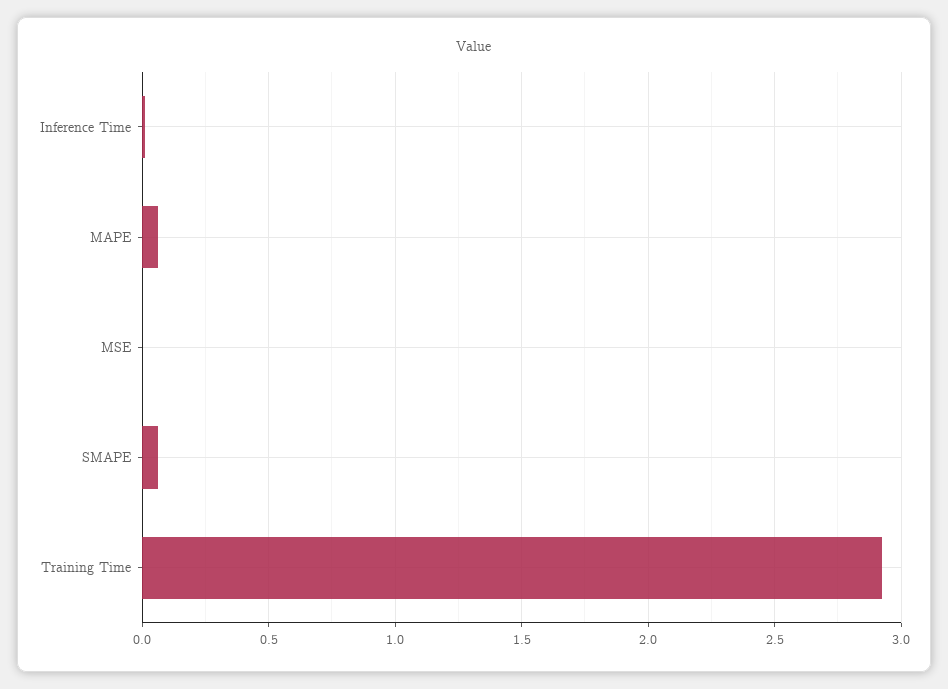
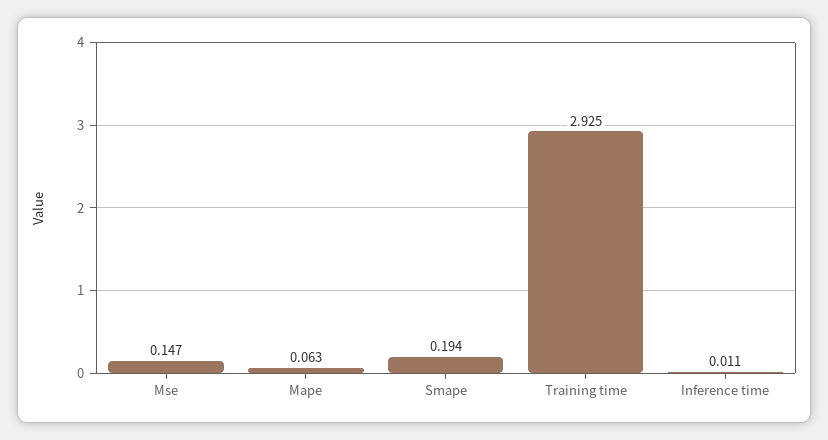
MSE: 0 -> 0.147
SMAPE: 0.05 -> 0.194

